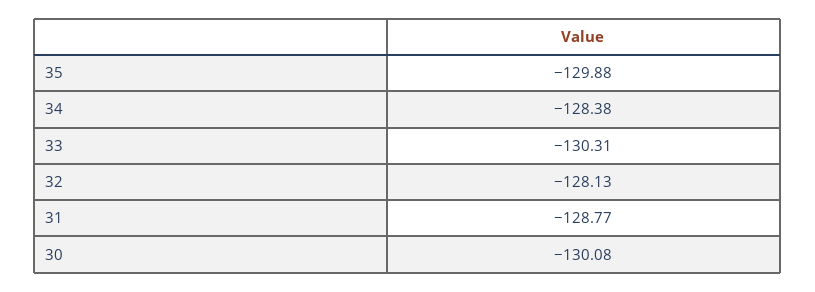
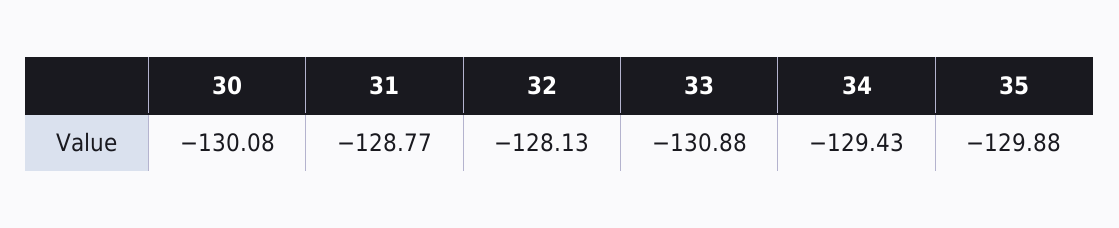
34: -128.38 -> -129.43
33: -130.31 -> -130.88

